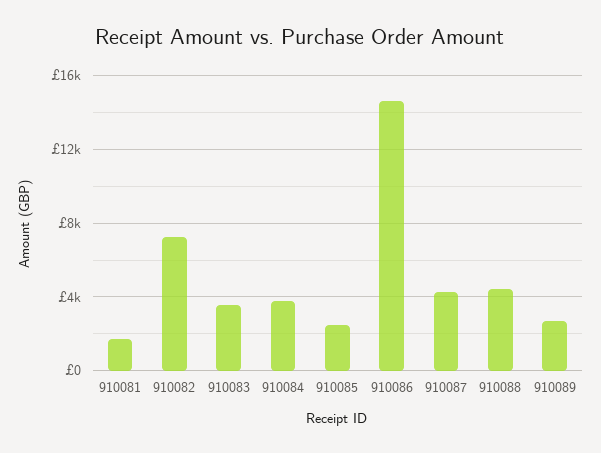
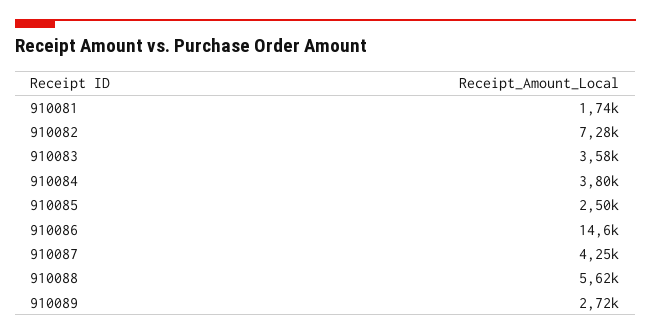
910088: 4500 -> 5620

